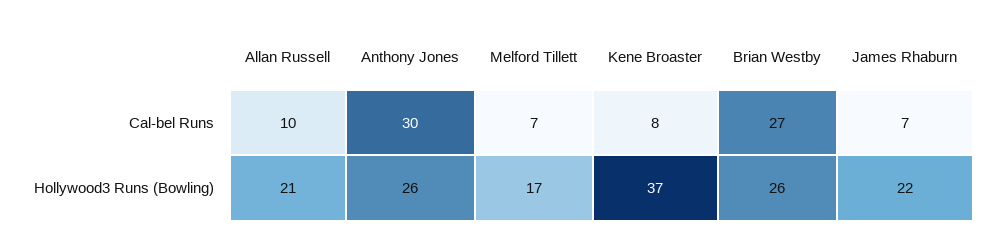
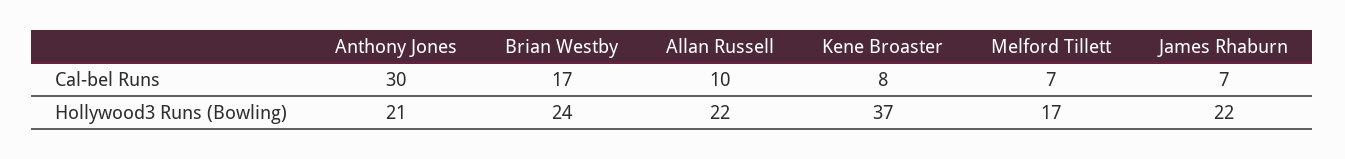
Brian Westby, Cal-bel Runs: 27 -> 17
Allan Russell, Hollywood3 Runs (Bowling): 21 -> 22
Anthony Jones, Hollywood3 Runs (Bowling): 26 -> 21
Brian Westby, Hollywood3 Runs (Bowling): 26 -> 24

